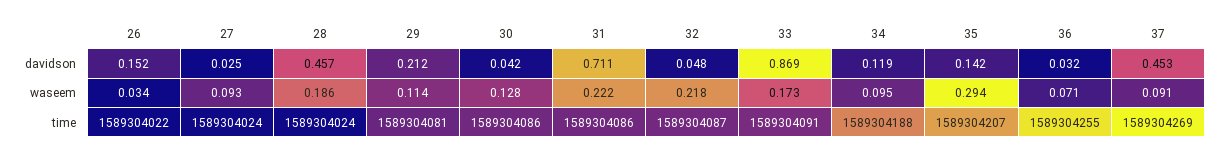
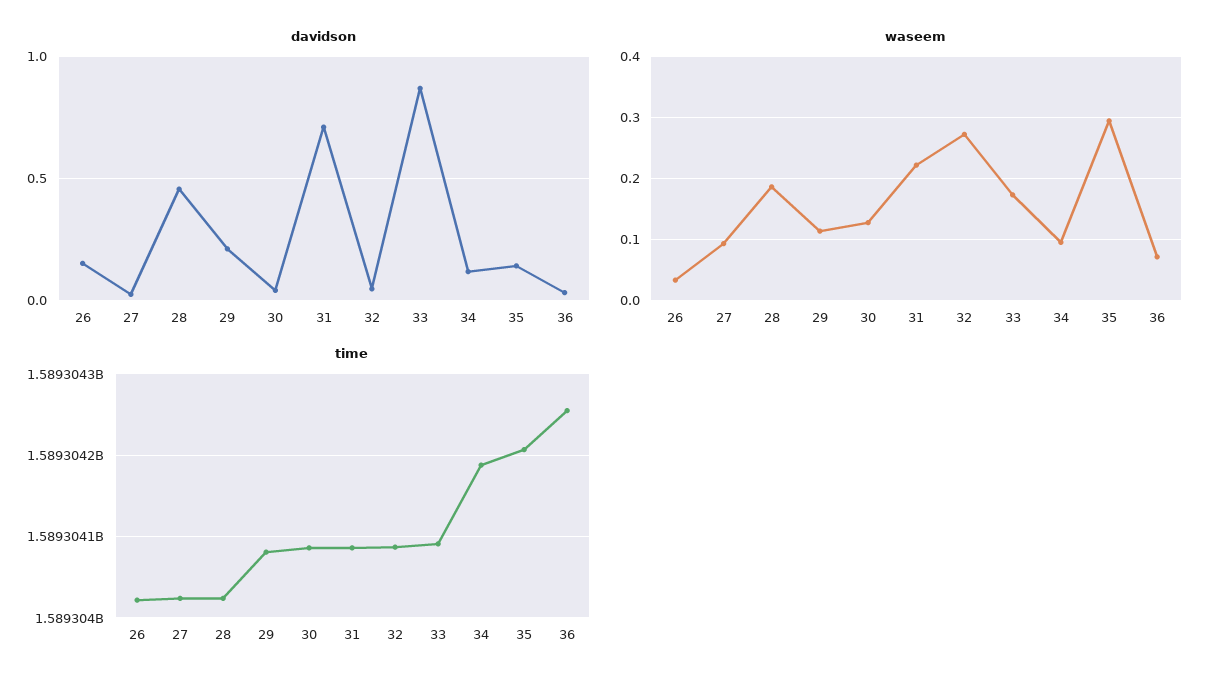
davidson, 37: 0.453 -> none
waseem, 32: 0.218 -> 0.27
waseem, 37: 0.091 -> none
time, 37: 1589304269 -> none

